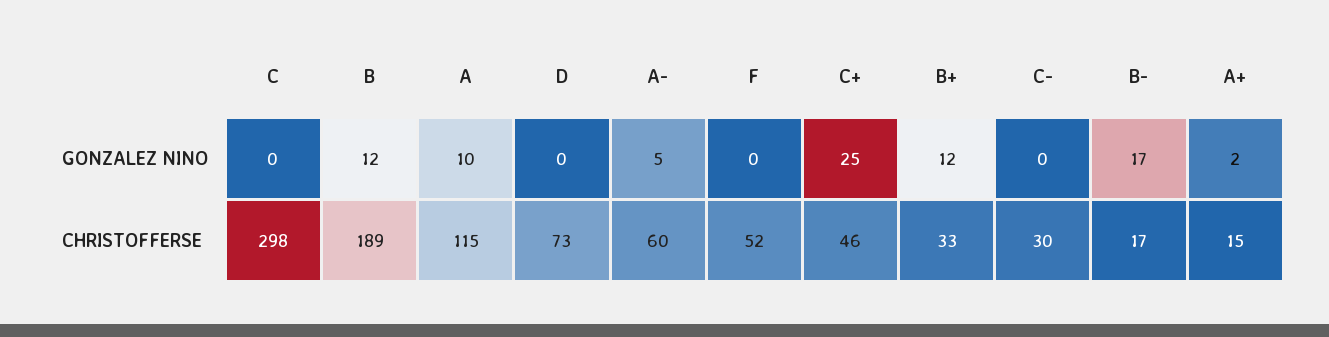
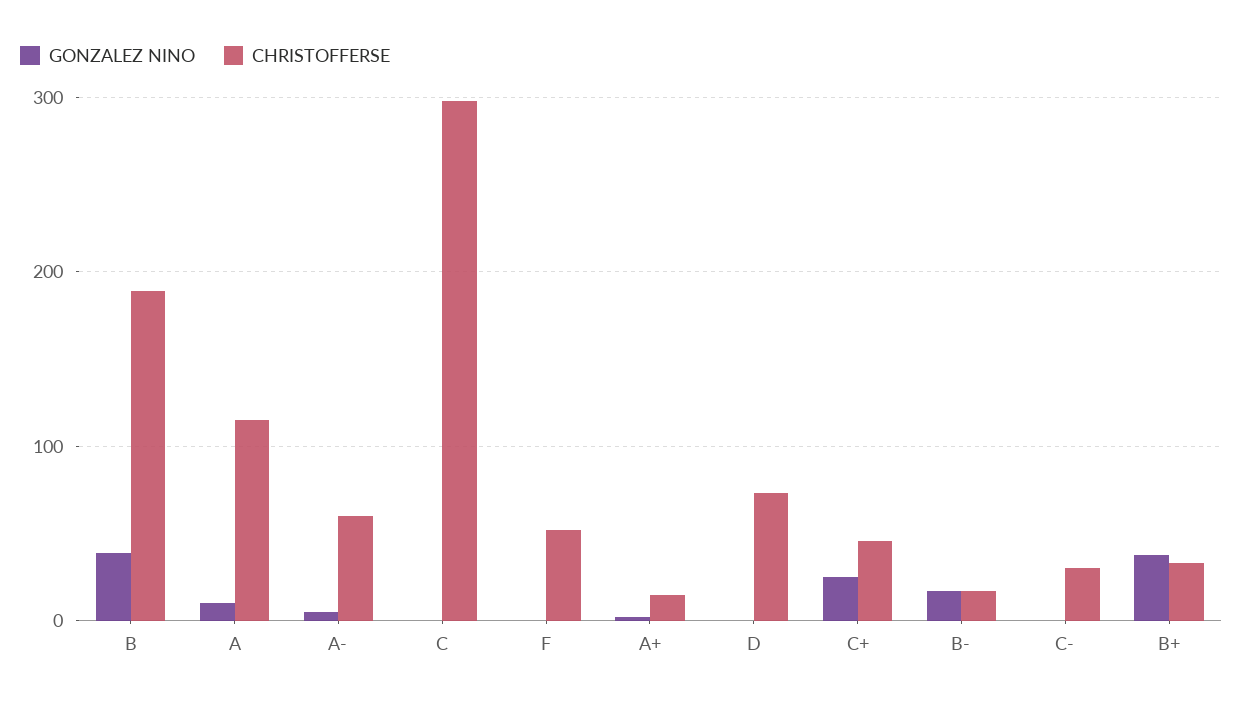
GONZALEZ NINO, B: 12 -> 40
GONZALEZ NINO, B+: 12 -> 40

